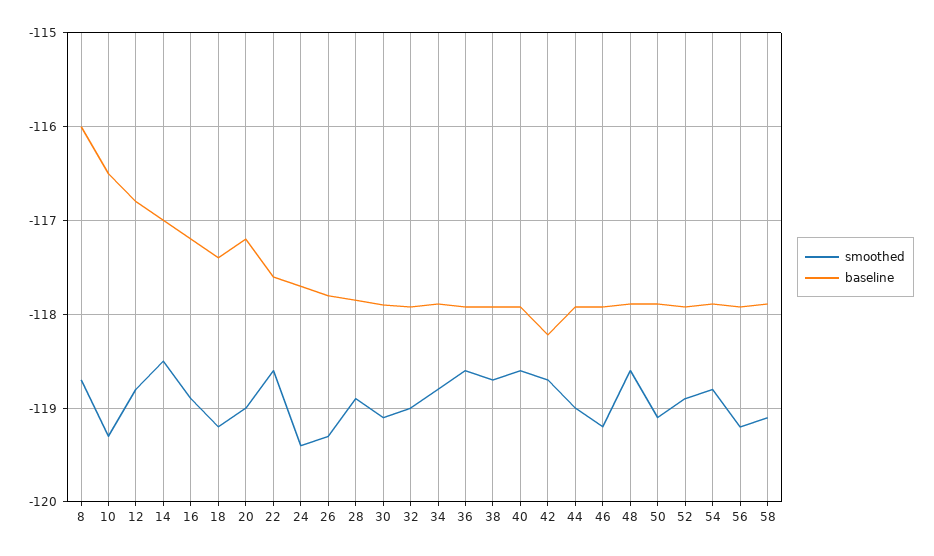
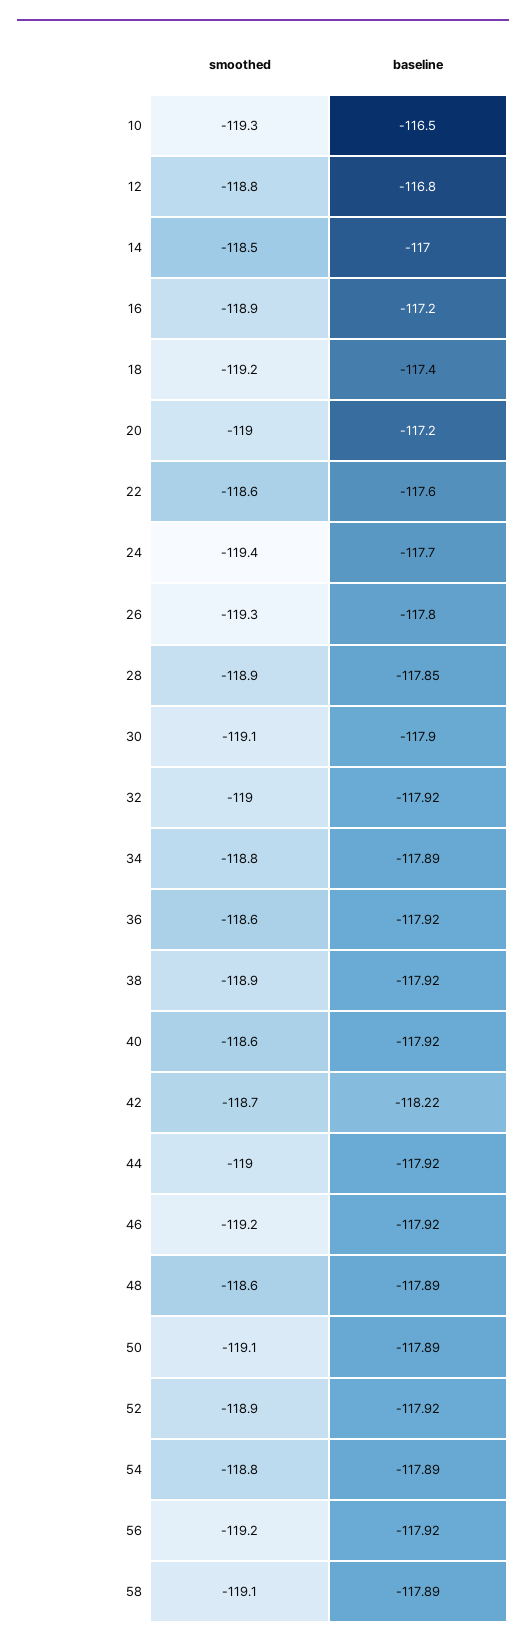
smoothed, 8: -118.7 -> none
baseline, 8: -116 -> none
smoothed, 38: -118.7 -> -118.9

